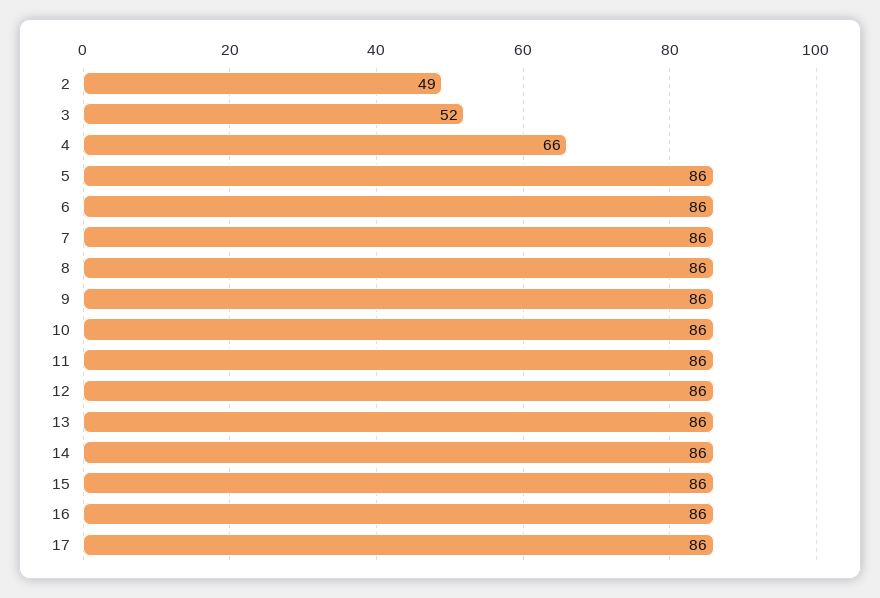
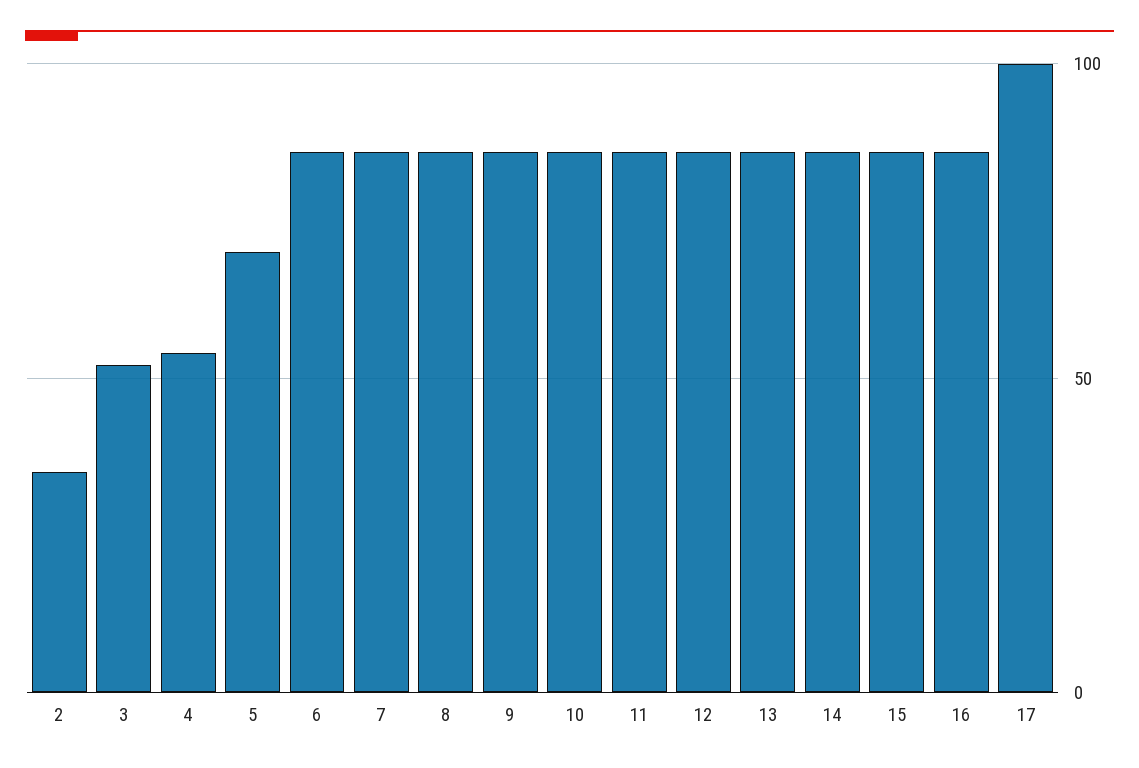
2: 49 -> 35
4: 66 -> 55
5: 86 -> 70
17: 86 -> 100

